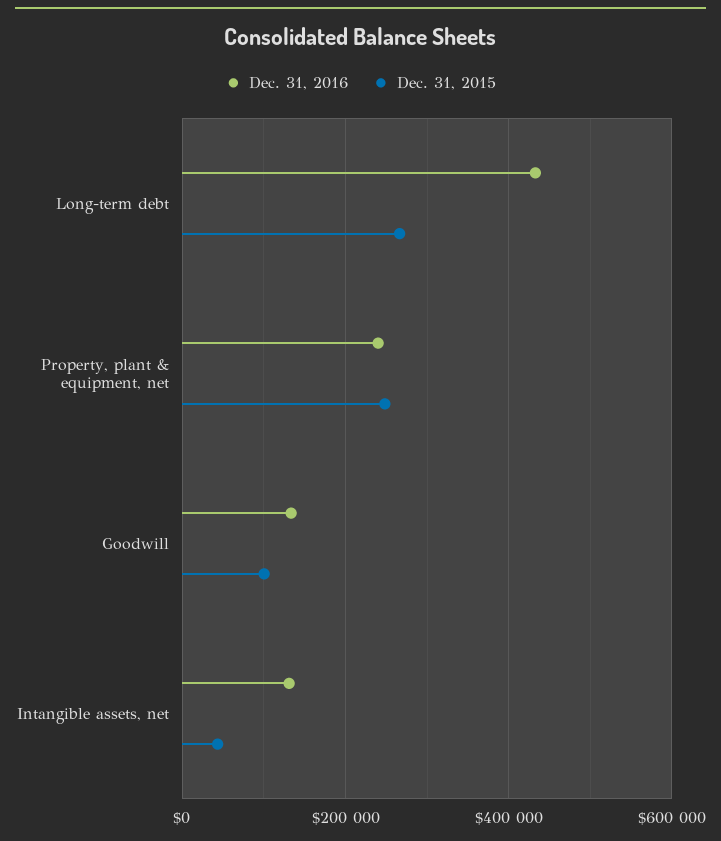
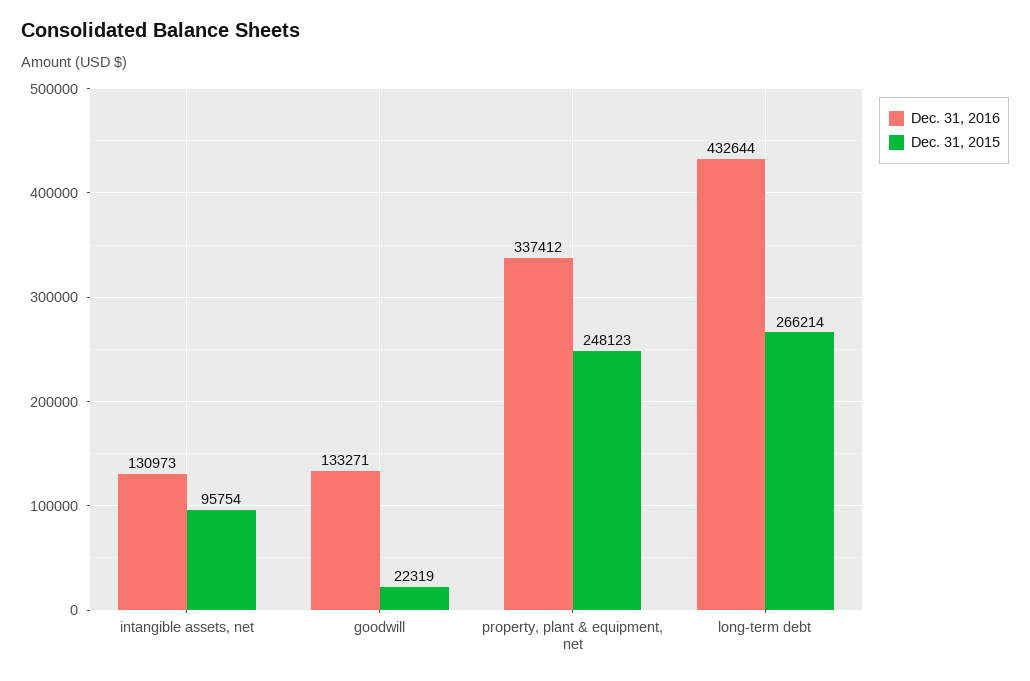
Dec. 31, 2016, Property, plant & equipment, net: 240000 -> 337412
Dec. 31, 2015, Goodwill: 100000 -> 22319
Dec. 31, 2015, Intangible assets, net: 40000 -> 95754

